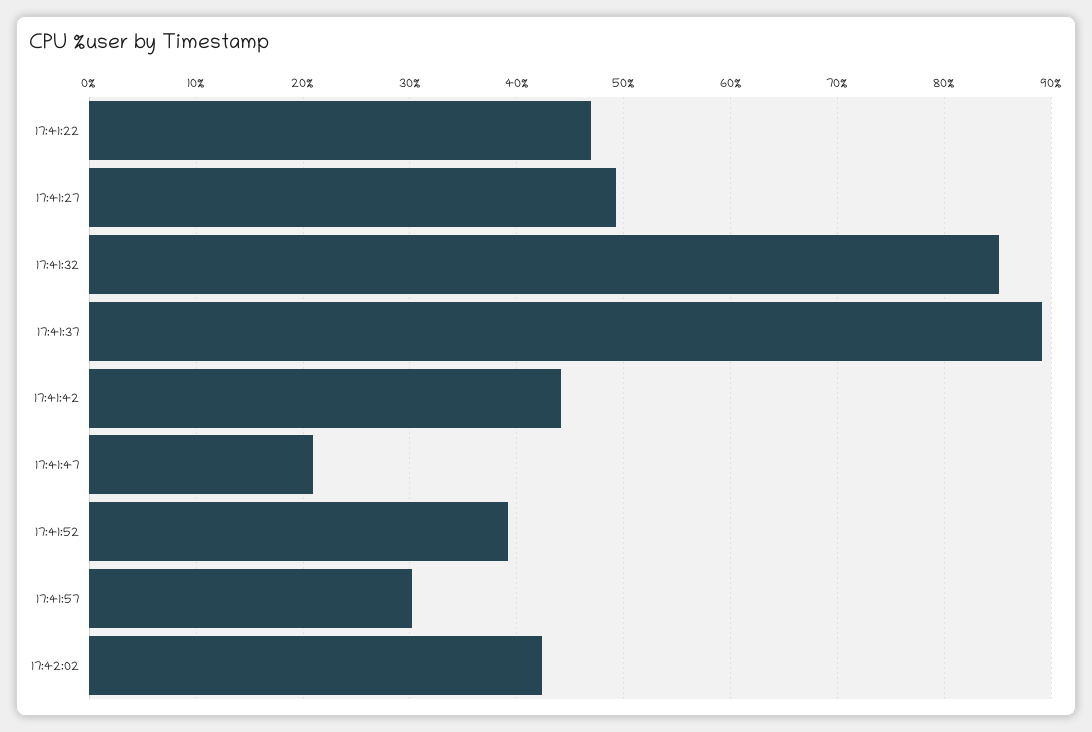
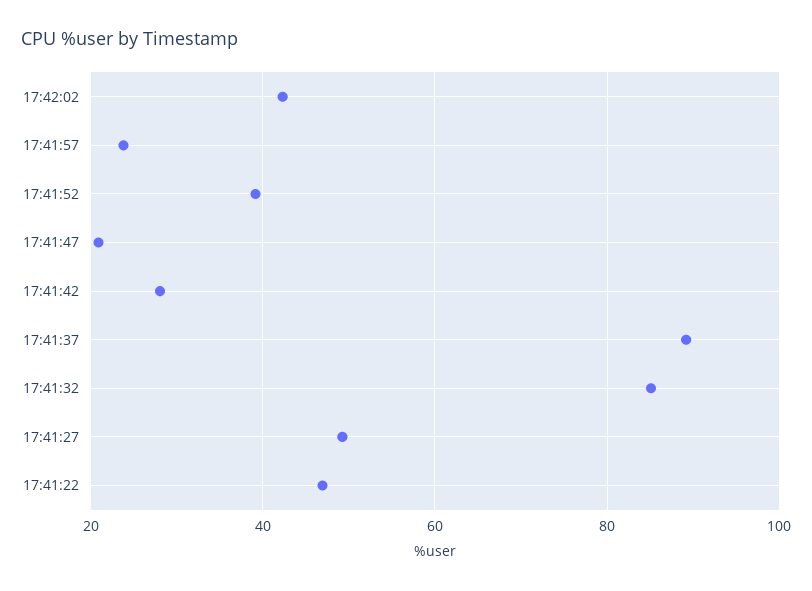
17:41:42: 44 -> 28
17:41:57: 30 -> 24

